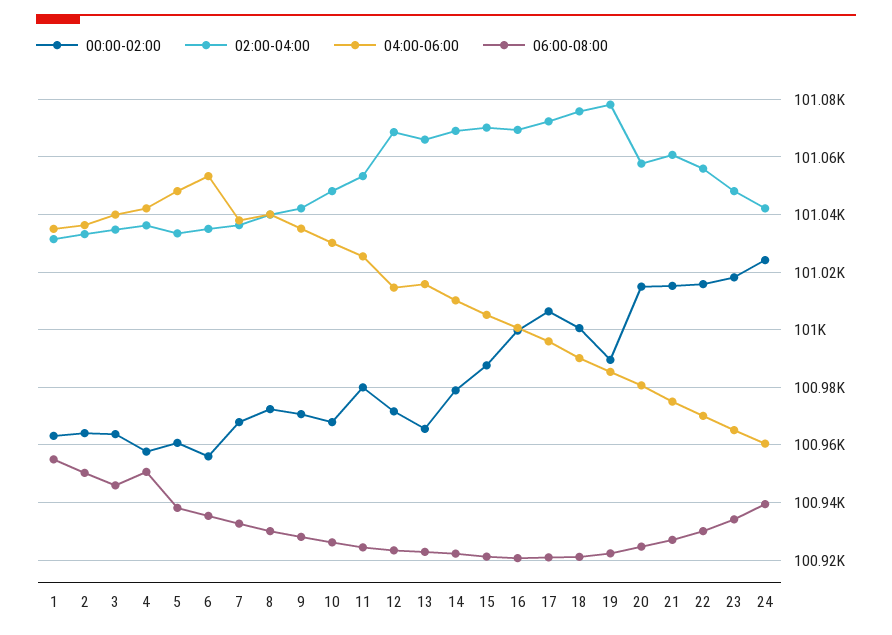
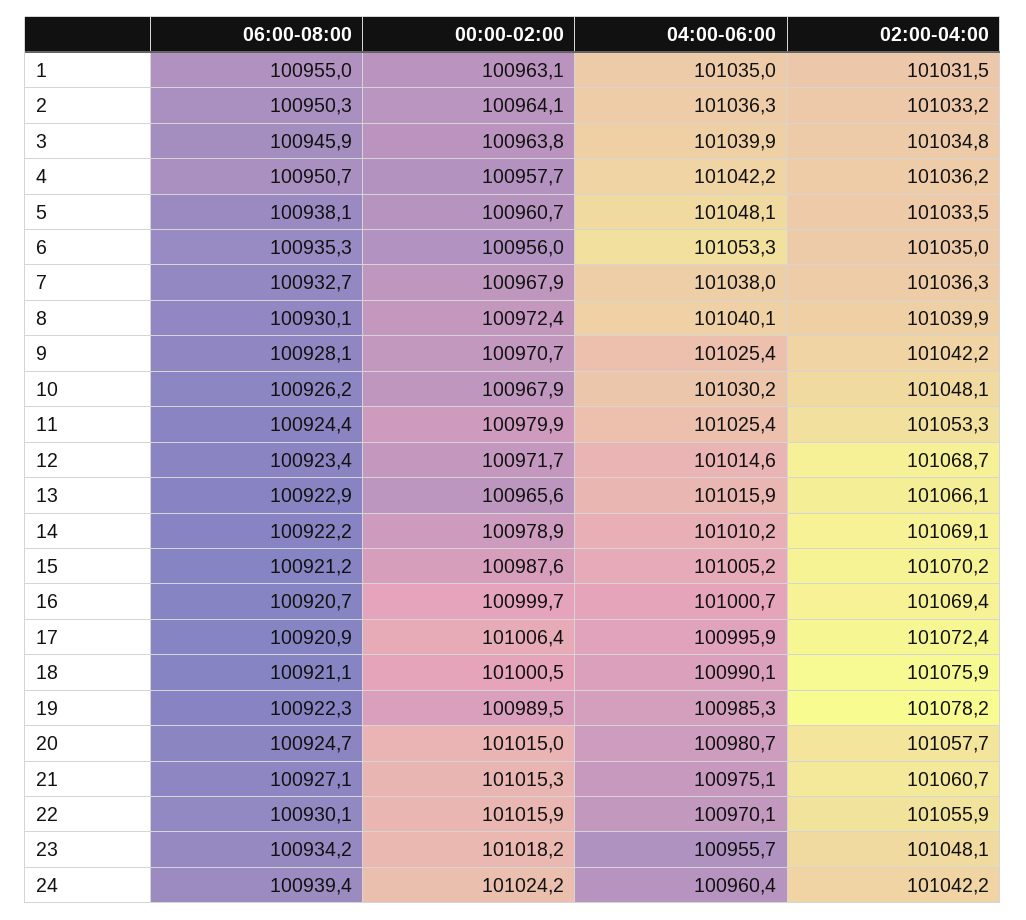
04:00-06:00, 9: 101035 -> 101025.4
04:00-06:00, 23: 100965 -> 100955.7

